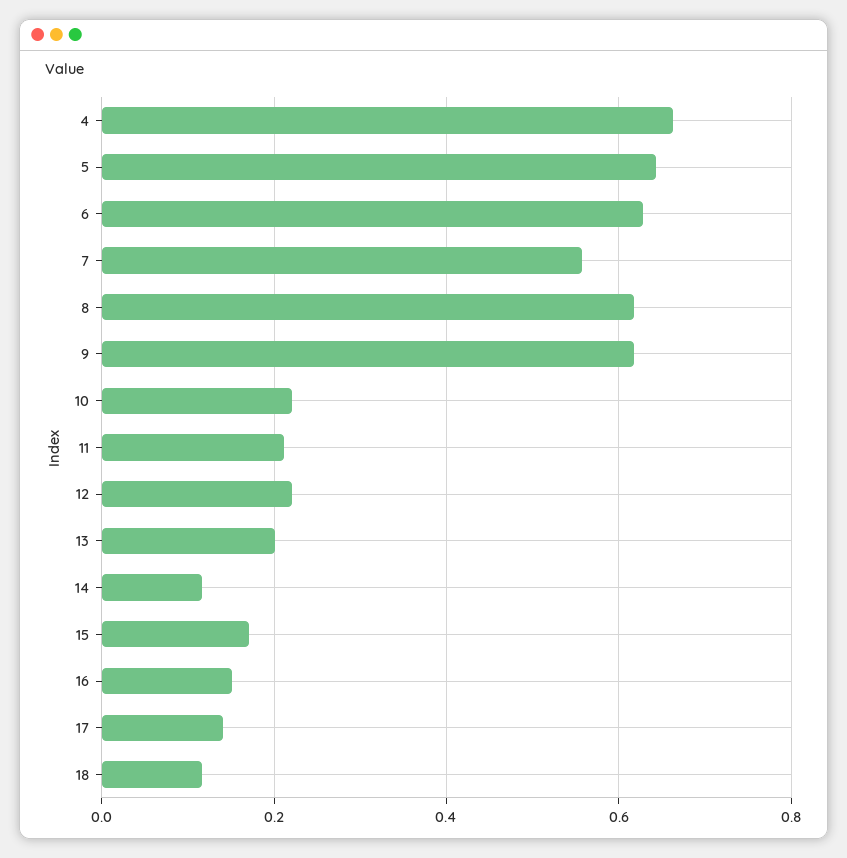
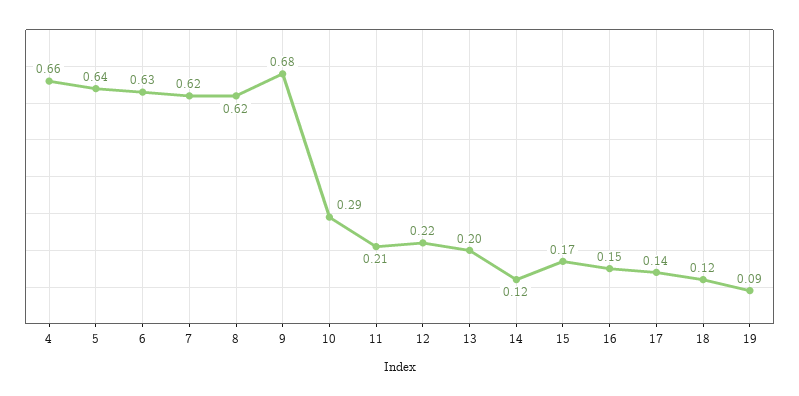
7: 0.56 -> 0.62
9: 0.62 -> 0.68
10: 0.22 -> 0.29
19: none -> 0.09

